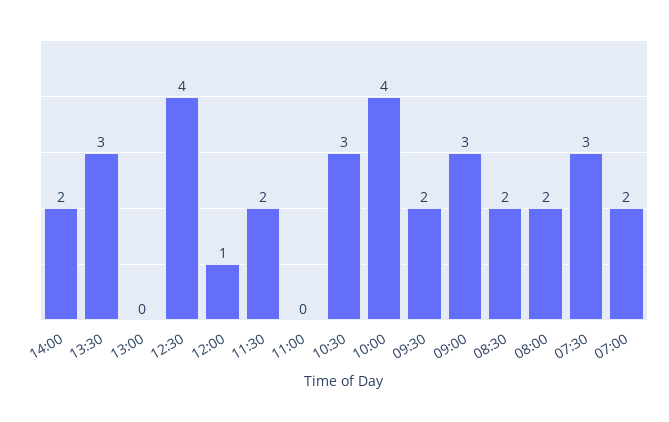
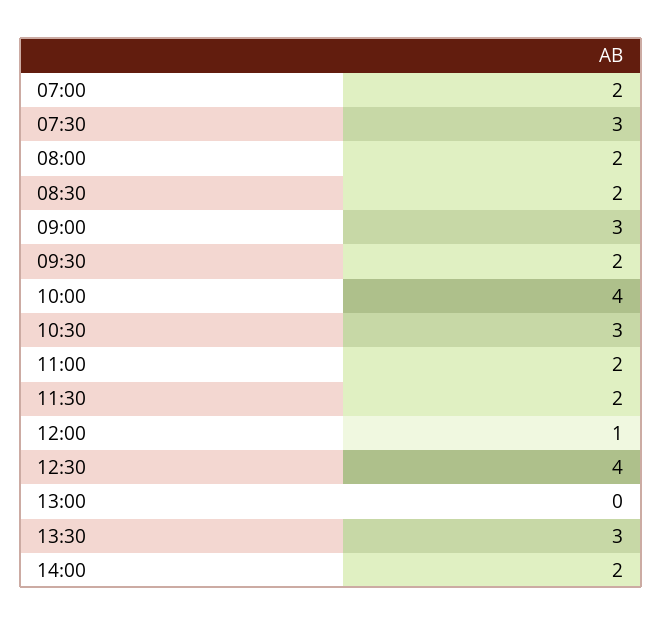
11:00: 0 -> 2

